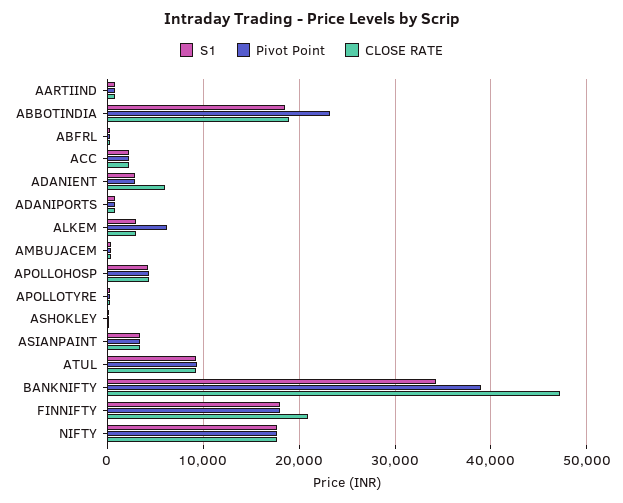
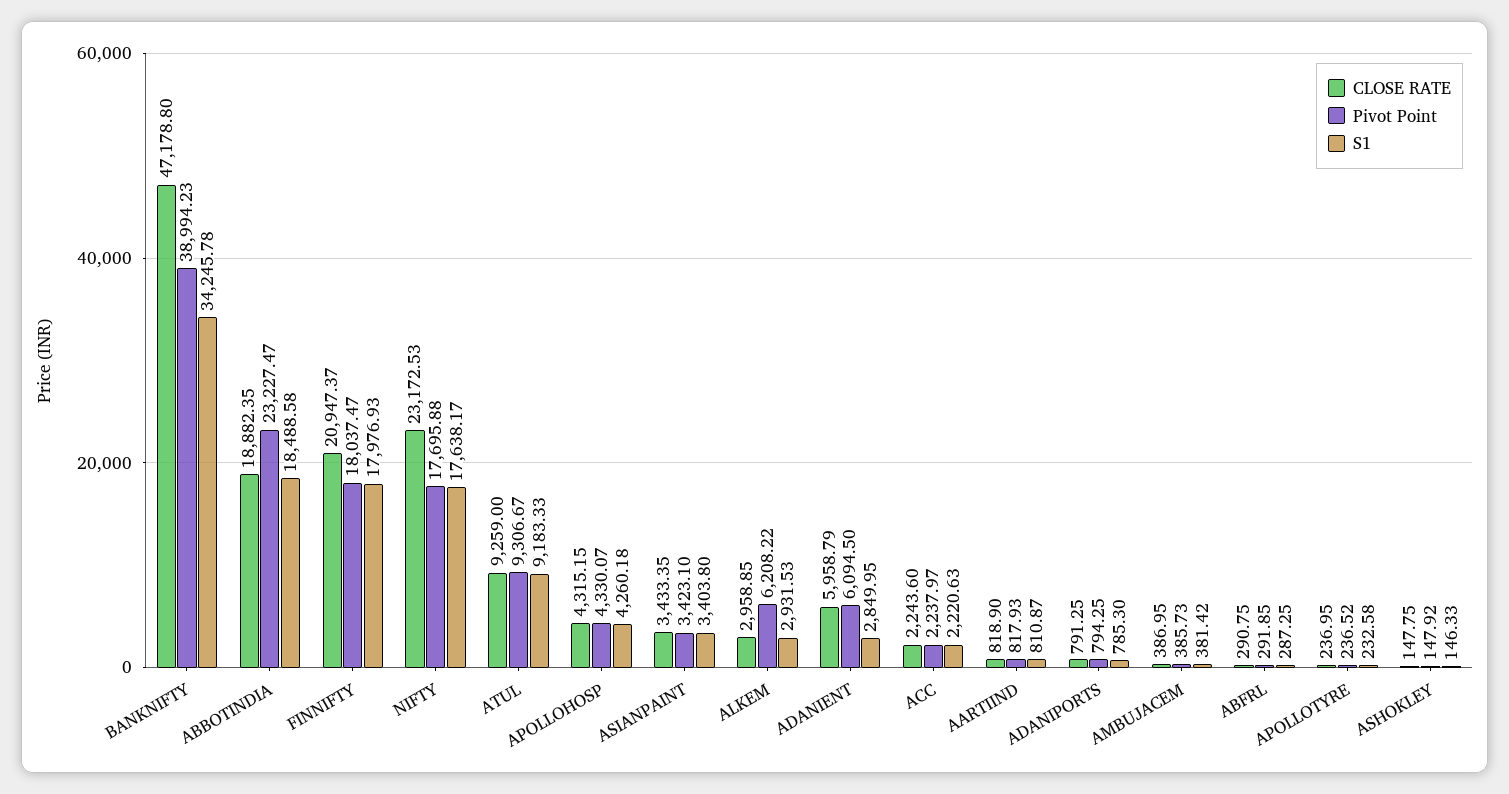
Pivot Point, ADANIENT: 3000 -> 6094.5
CLOSE RATE, NIFTY: 18000 -> 23172.53

